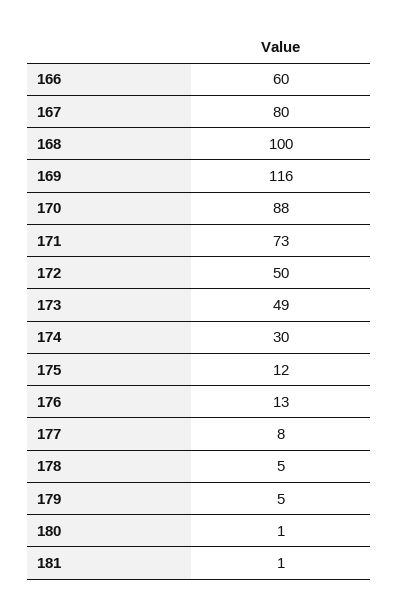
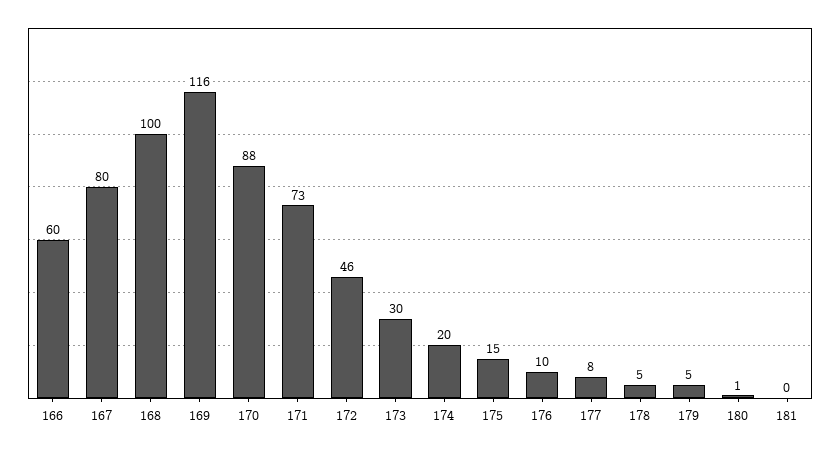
172: 50 -> 46
173: 49 -> 30
174: 30 -> 20
175: 12 -> 15
176: 13 -> 10
181: 1 -> 0

